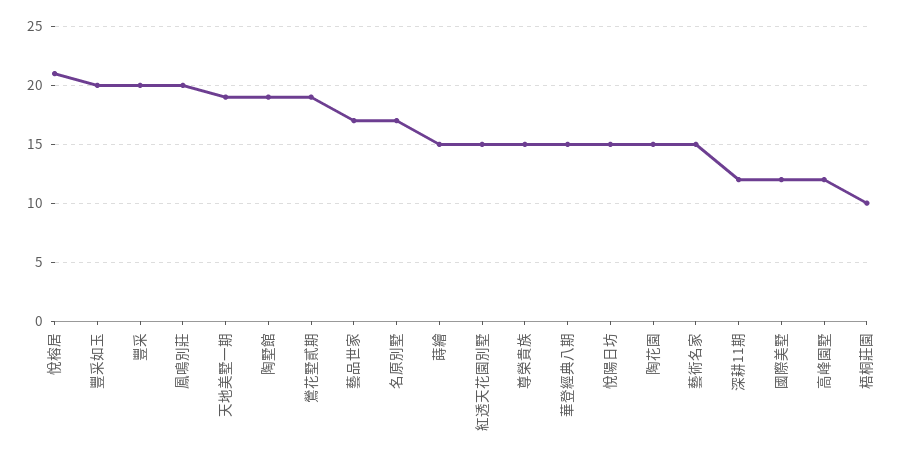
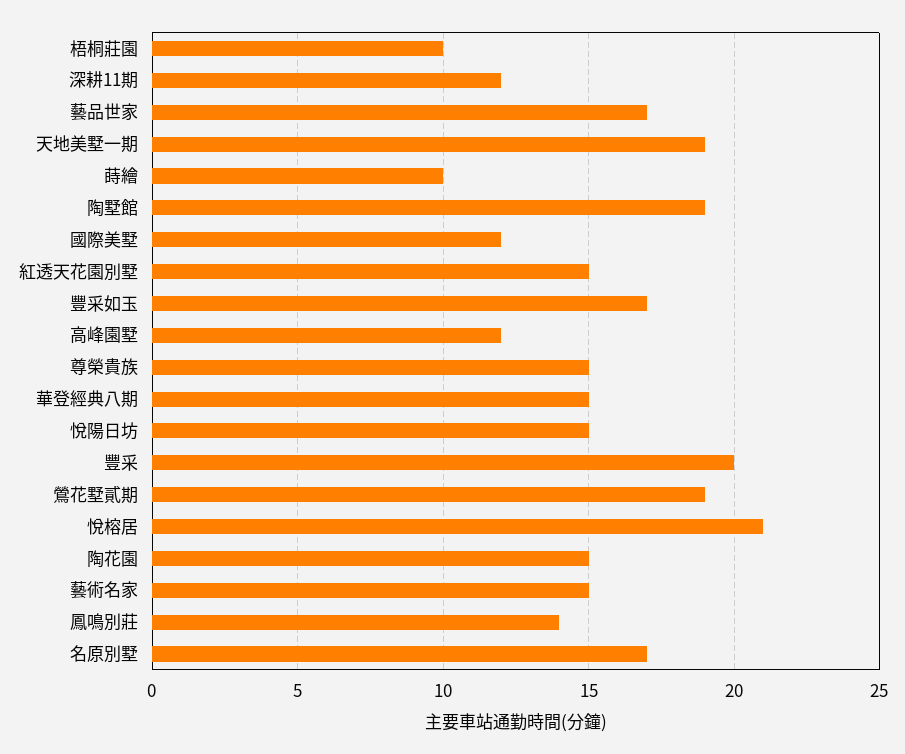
豐采如玉: 20 -> 17
鳳鳴別莊: 20 -> 14
蒔繪: 15 -> 10

